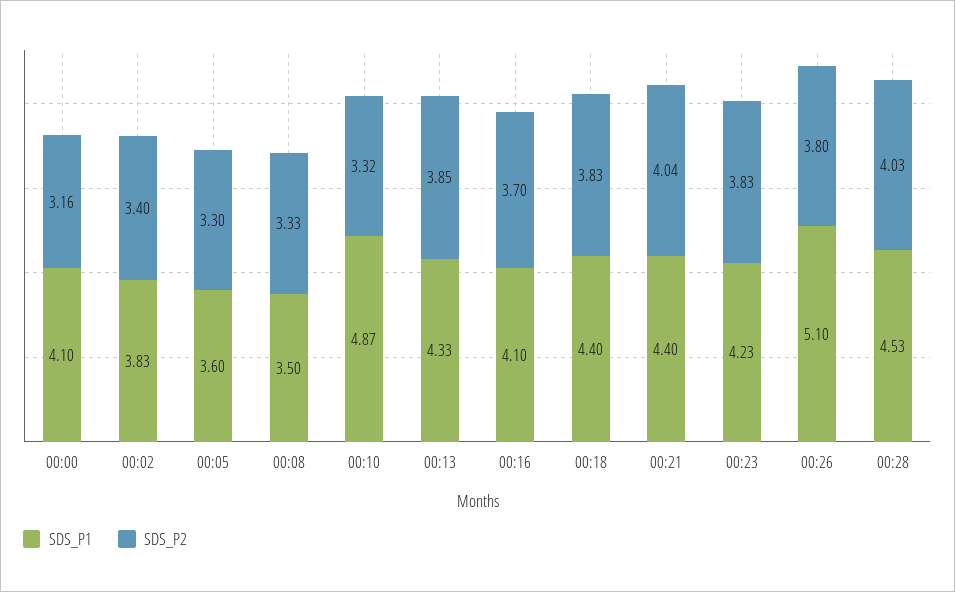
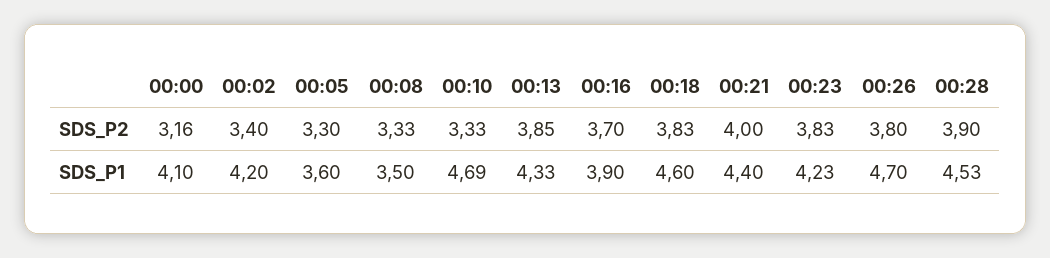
SDS_P1, 00:02: 3.83 -> 4.2
SDS_P1, 00:10: 4.87 -> 4.69
SDS_P2, 00:10: 3.32 -> 3.33
SDS_P1, 00:16: 4.1 -> 3.9
SDS_P1, 00:18: 4.4 -> 4.6
SDS_P2, 00:21: 4.04 -> 4
SDS_P1, 00:26: 5.1 -> 4.7
SDS_P2, 00:28: 4.03 -> 3.9

